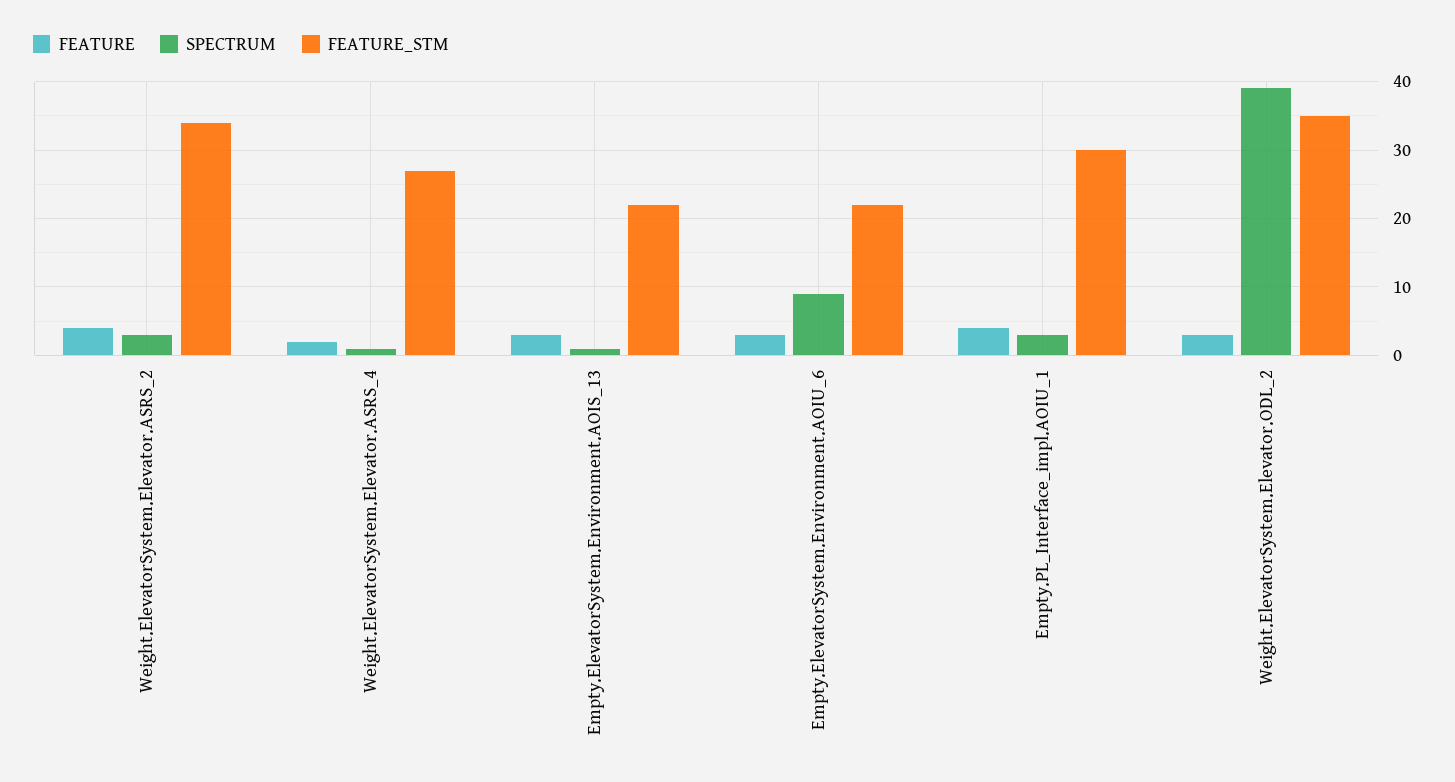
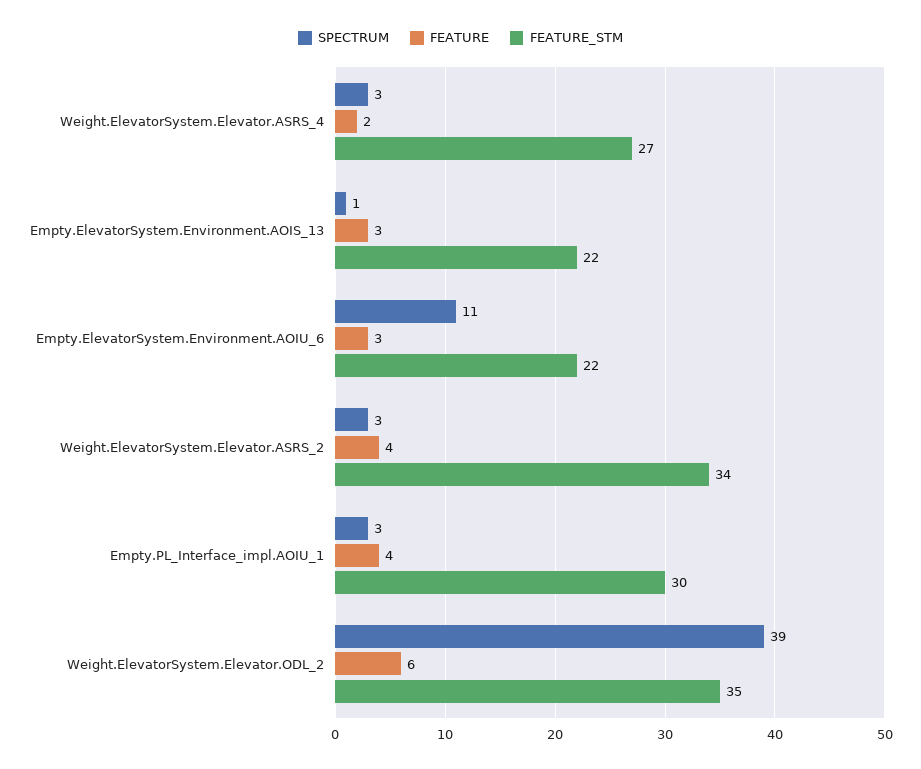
SPECTRUM, Weight.ElevatorSystem.Elevator.ASRS_4: 1 -> 3
SPECTRUM, Empty.ElevatorSystem.Environment.AOIU_6: 9 -> 11
FEATURE, Weight.ElevatorSystem.Elevator.ODL_2: 3 -> 6

